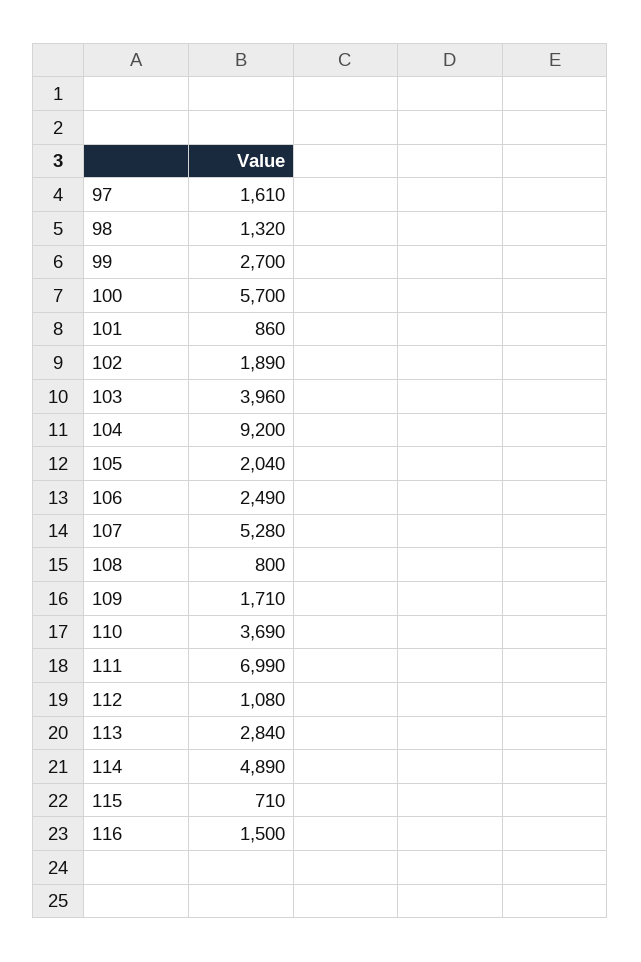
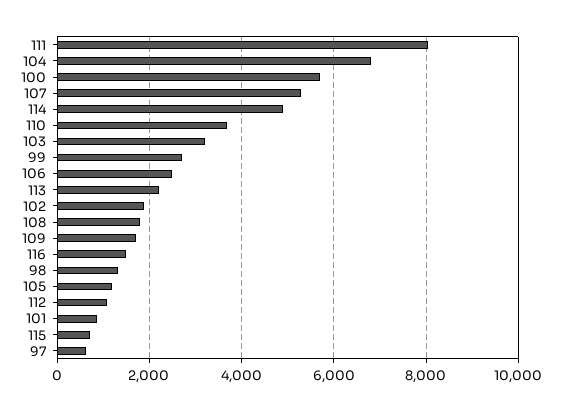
97: 1610 -> 600
103: 3960 -> 3200
104: 9200 -> 6800
105: 2040 -> 1200
108: 800 -> 1800
111: 6990 -> 8000
113: 2840 -> 2200

